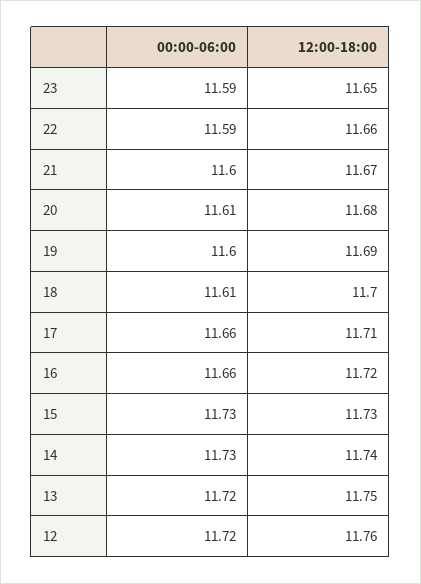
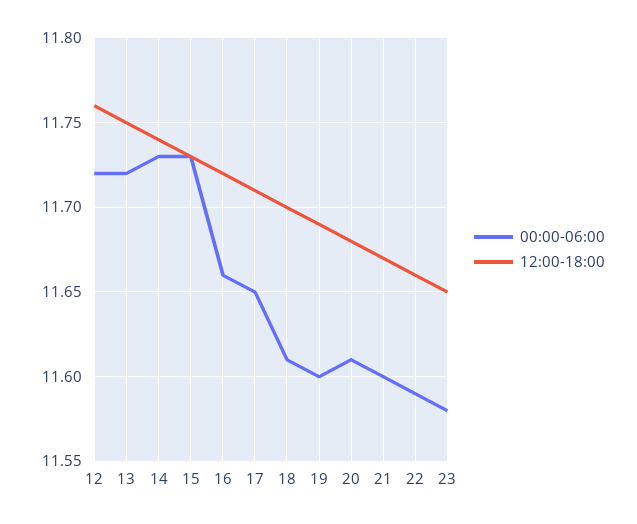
00:00-06:00, 23: 11.59 -> 11.58
00:00-06:00, 17: 11.66 -> 11.65

